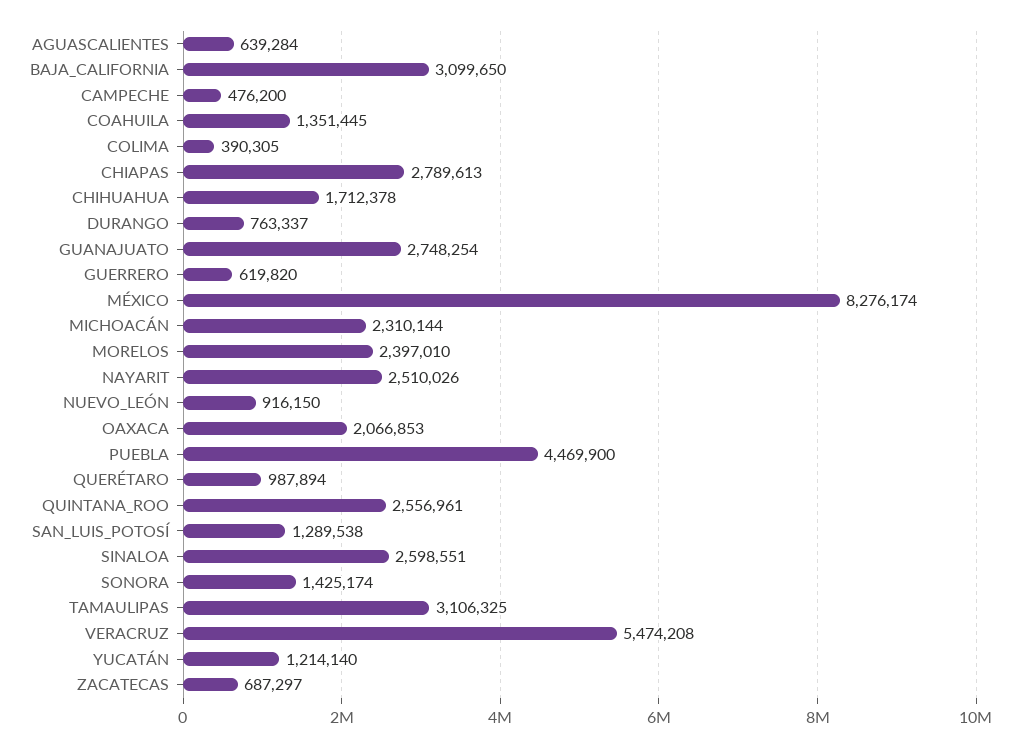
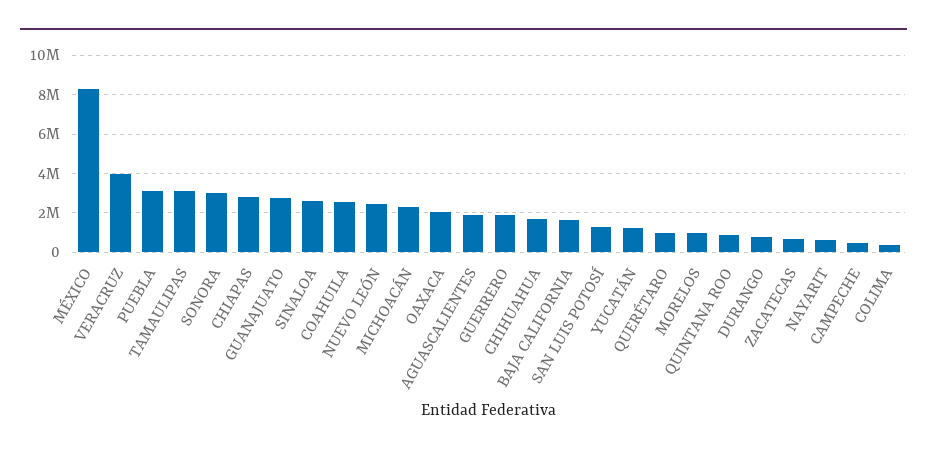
AGUASCALIENTES: 639284 -> 2000000
BAJA_CALIFORNIA: 3099650 -> 1500000
COAHUILA: 1351445 -> 2500000
GUERRERO: 619820 -> 2000000
MORELOS: 2397010 -> 1000000
NAYARIT: 2510026 -> 500000
NUEVO_LEÓN: 916150 -> 2500000
PUEBLA: 4469900 -> 3000000
QUINTANA_ROO: 2556961 -> 1000000
SONORA: 1425174 -> 3000000
VERACRUZ: 5474208 -> 4000000

